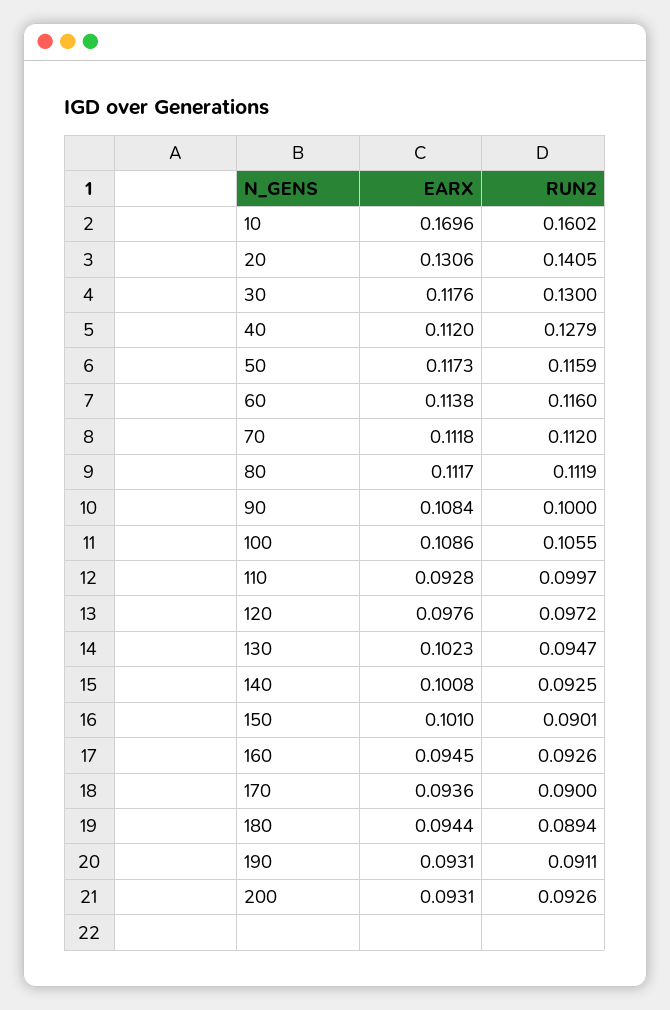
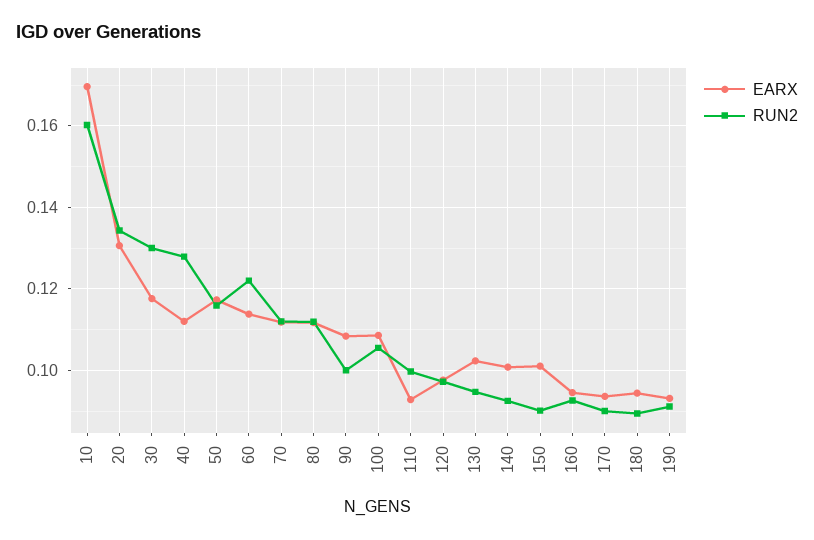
RUN2, 20: 0.1405 -> 0.134
RUN2, 60: 0.116 -> 0.122
EARX, 200: 0.0931 -> none
RUN2, 200: 0.0926 -> none

